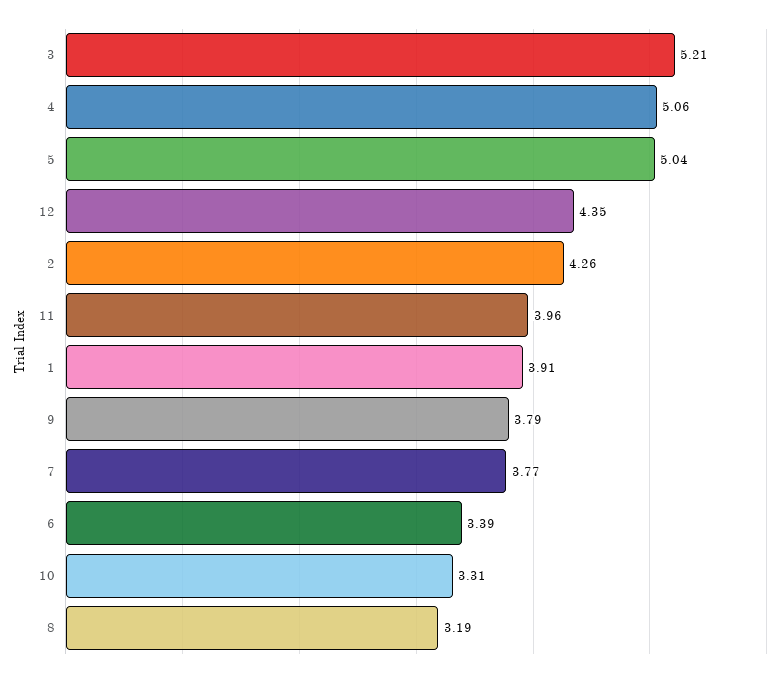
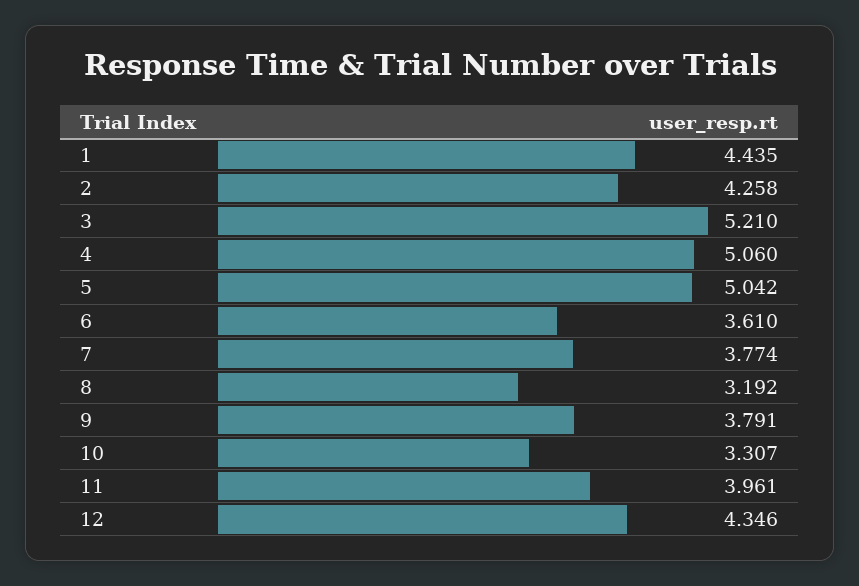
1: 3.91 -> 4.435
6: 3.39 -> 3.61

